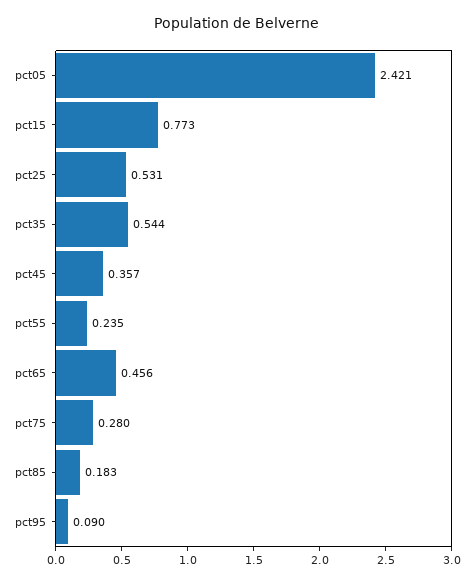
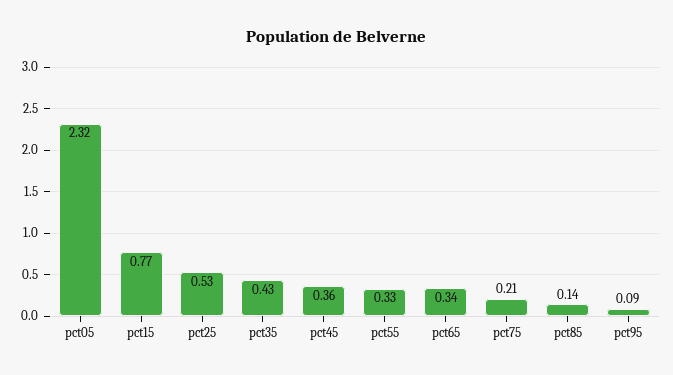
pct05: 2.421 -> 2.32
pct35: 0.544 -> 0.43
pct55: 0.235 -> 0.33
pct65: 0.456 -> 0.34
pct75: 0.28 -> 0.21
pct85: 0.183 -> 0.14

